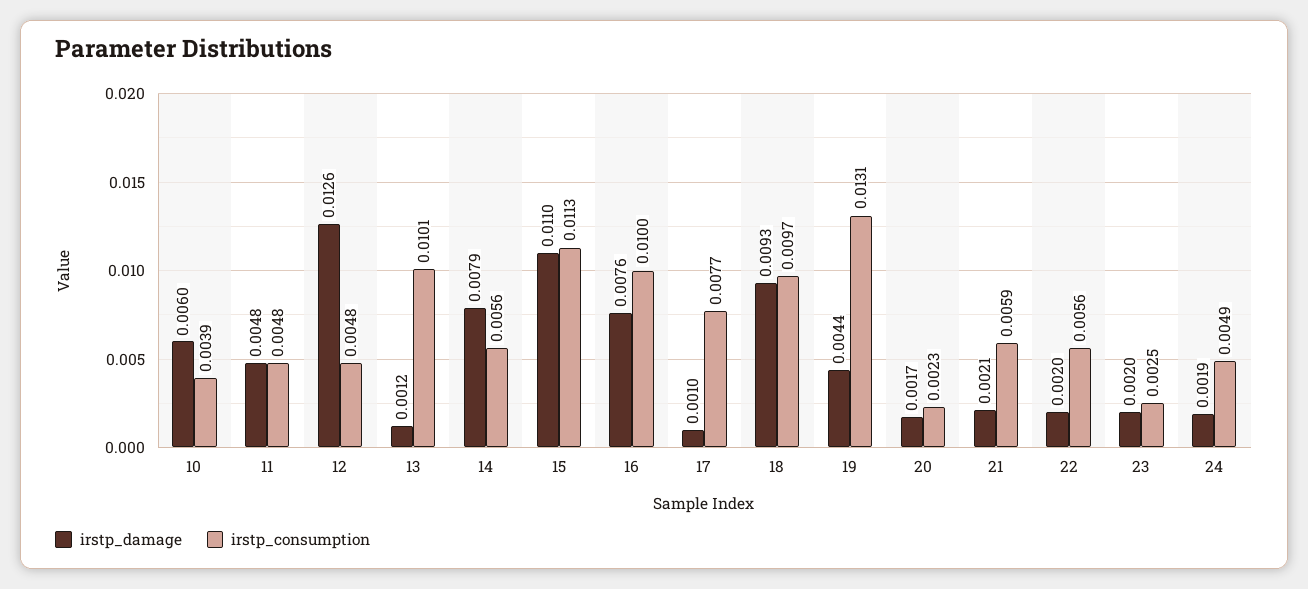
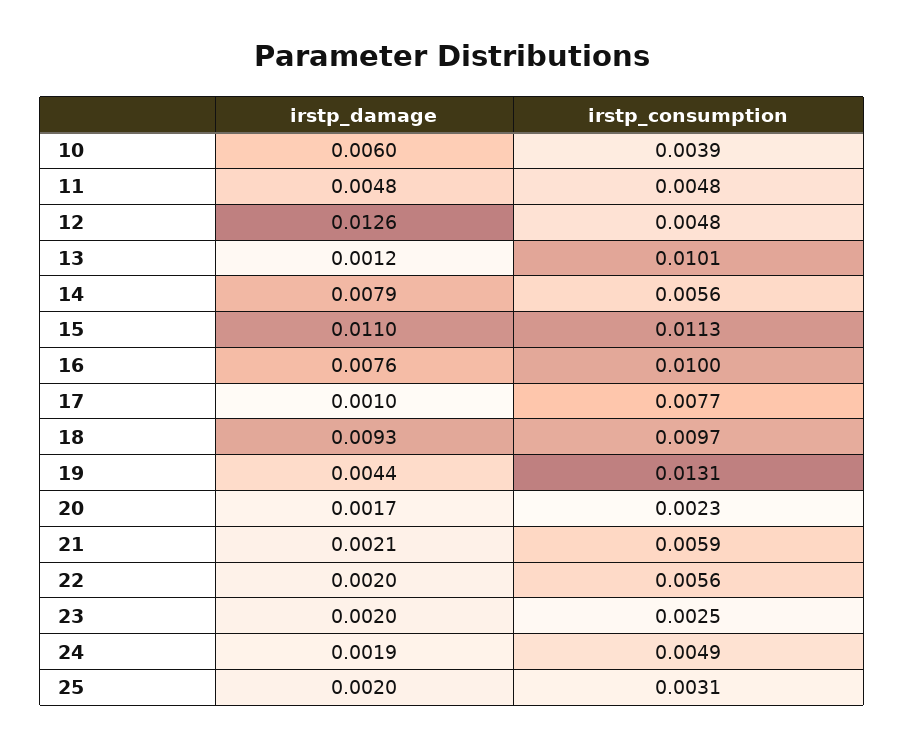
irstp_damage, 25: none -> 0.002
irstp_consumption, 25: none -> 0.0031

